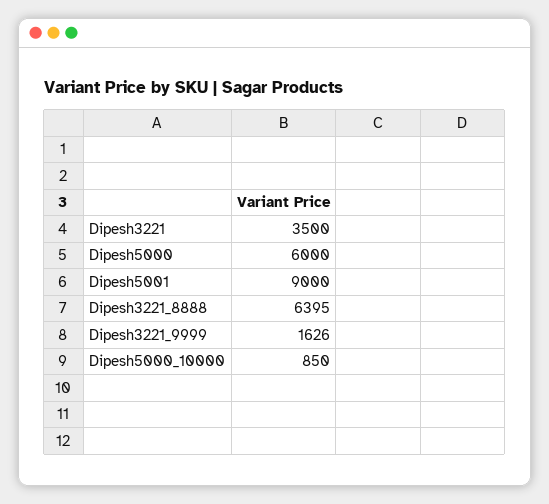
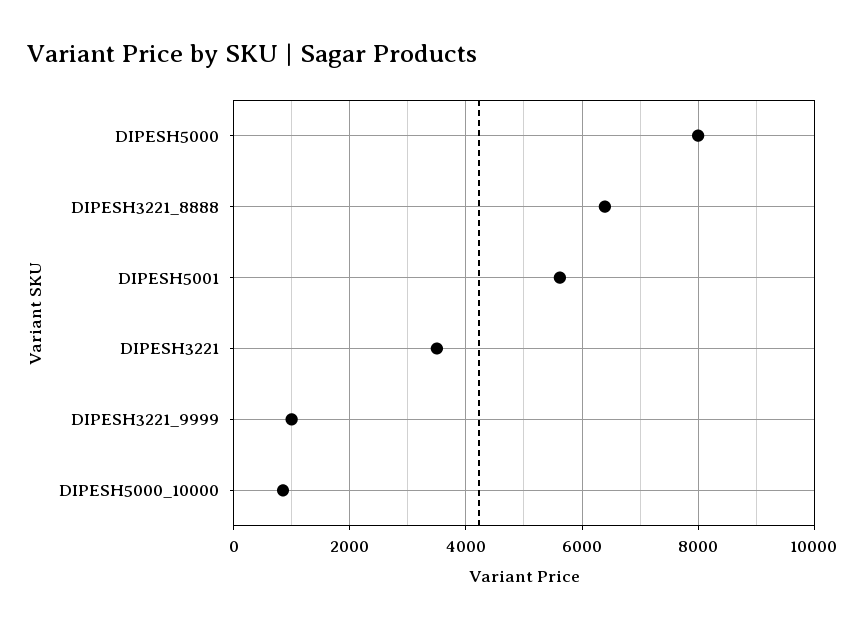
Dipesh5000: 6000 -> 8000
Dipesh5001: 9000 -> 5600
Dipesh3221_9999: 1626 -> 1000

